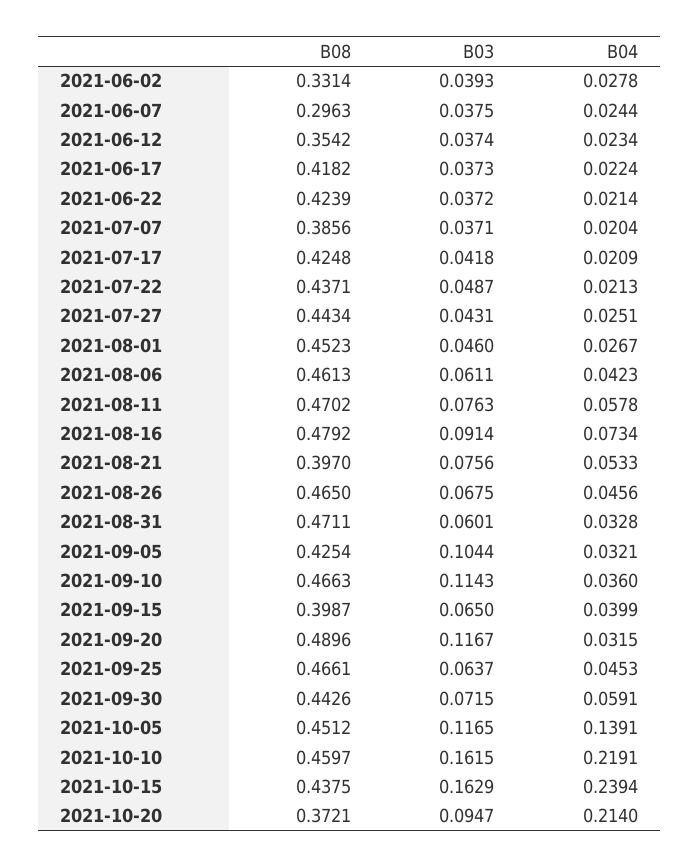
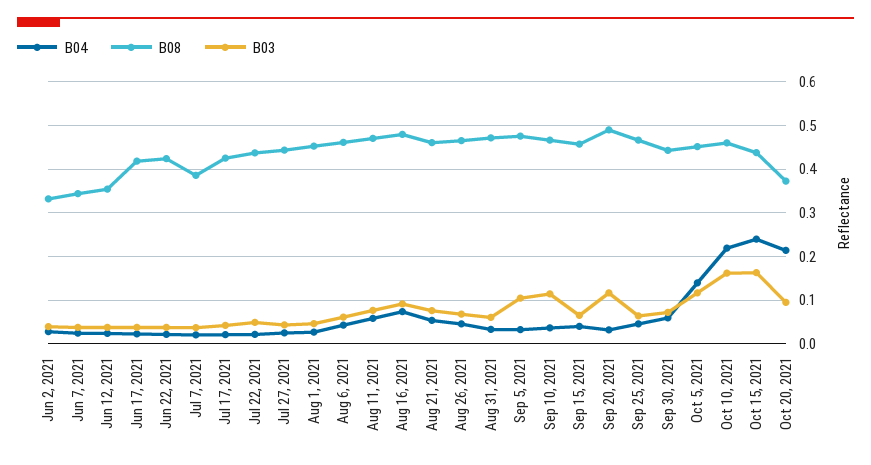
B08, 2021-06-07: 0.2963 -> 0.34
B08, 2021-08-21: 0.397 -> 0.46
B08, 2021-09-05: 0.4254 -> 0.48
B08, 2021-09-15: 0.3987 -> 0.46

